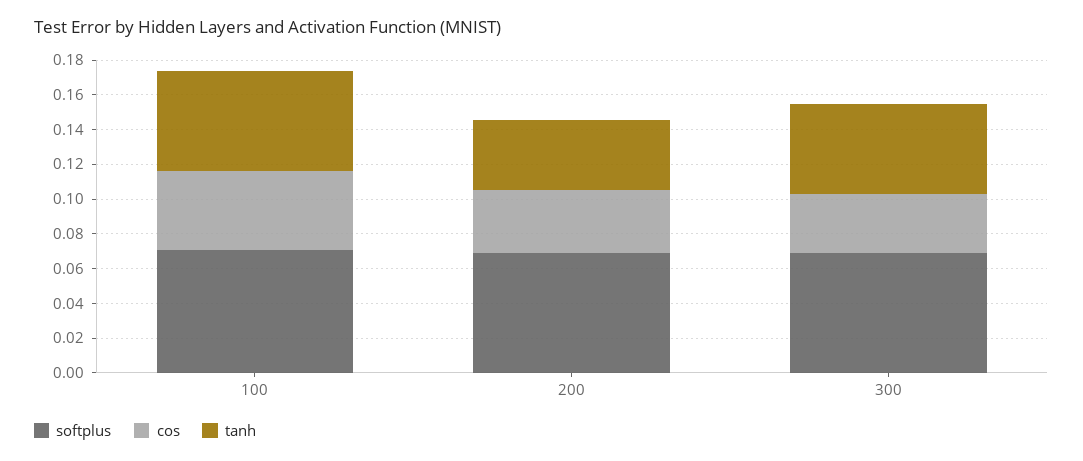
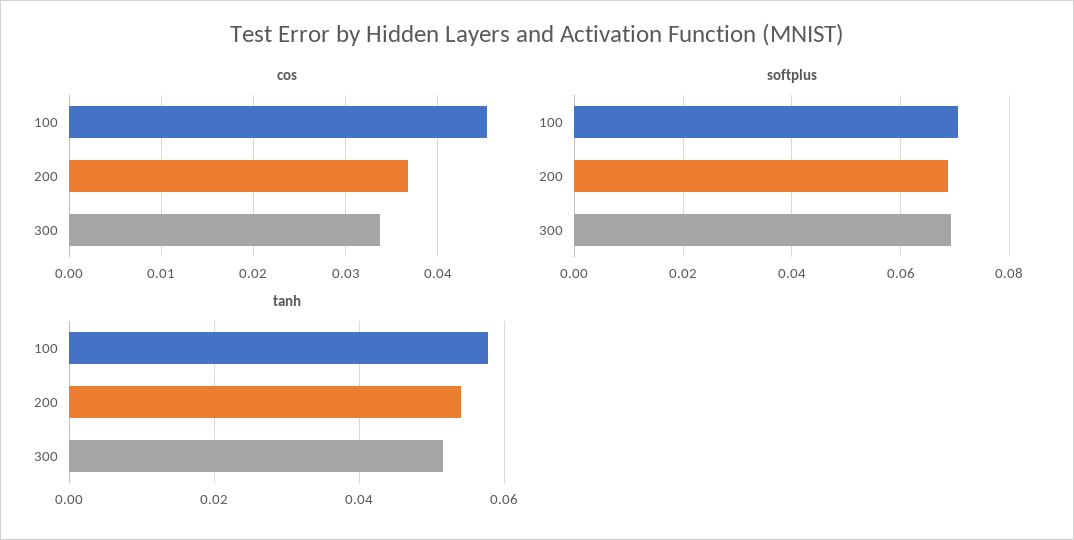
tanh, 200: 0.04 -> 0.054

